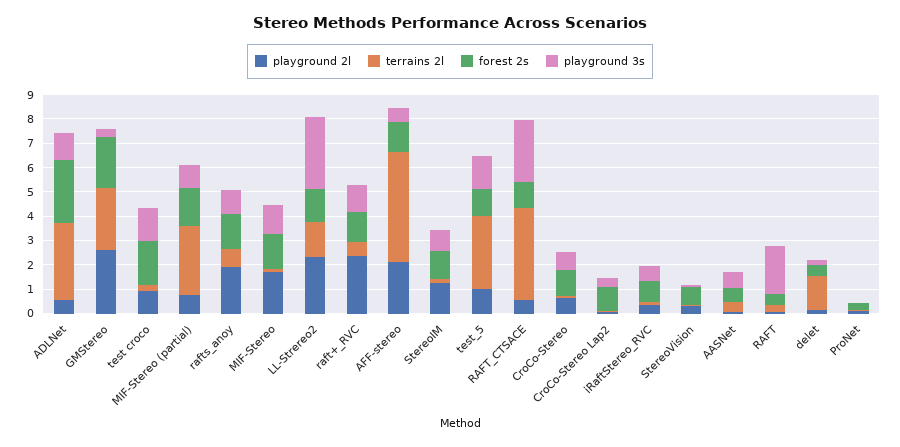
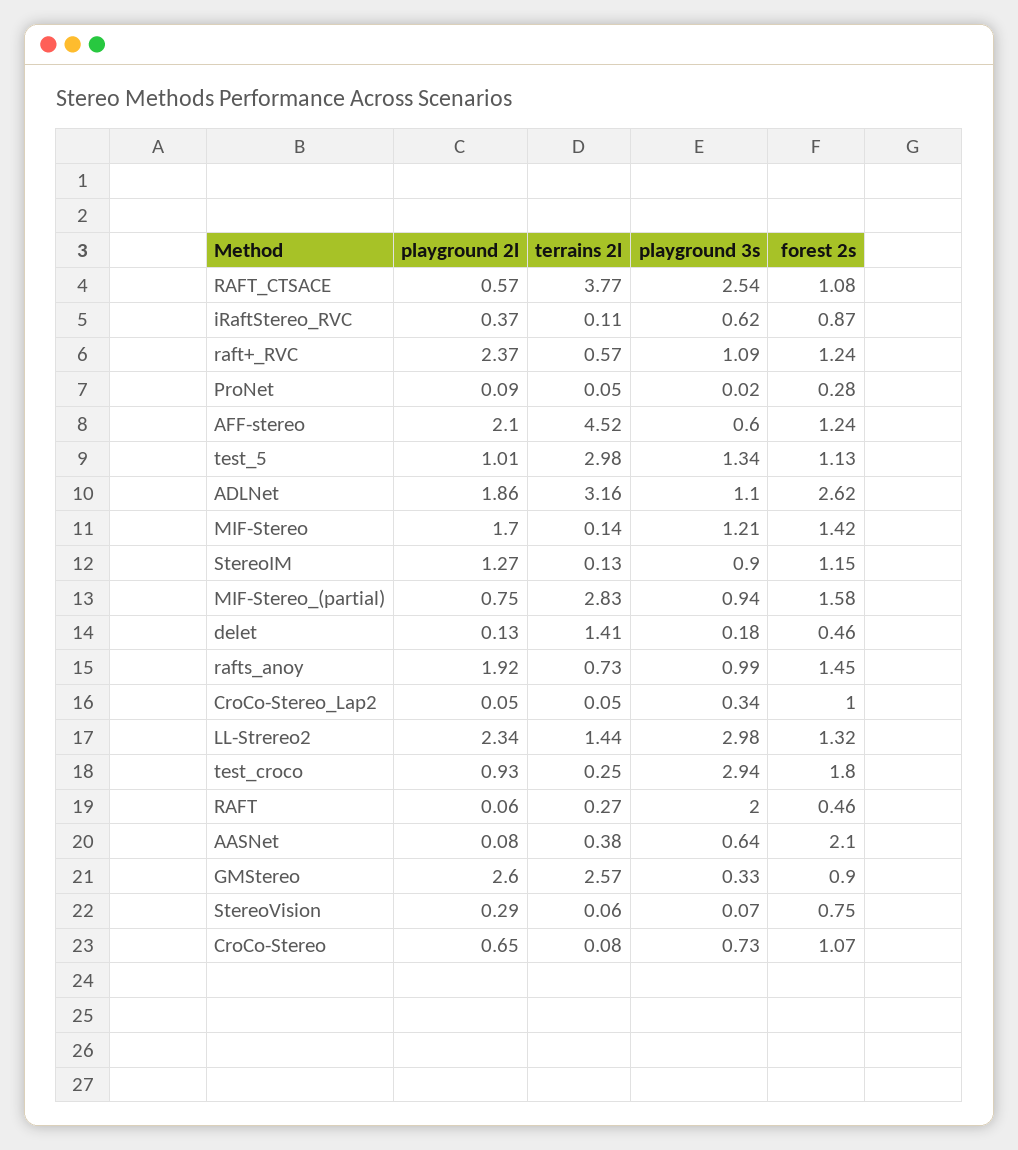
playground 2l, ADLNet: 0.5 -> 1.86
forest 2s, GMStereo: 2 -> 0.9
playground 3s, test croco: 1.5 -> 2.94
forest 2s, AASNet: 0.5 -> 2.1

